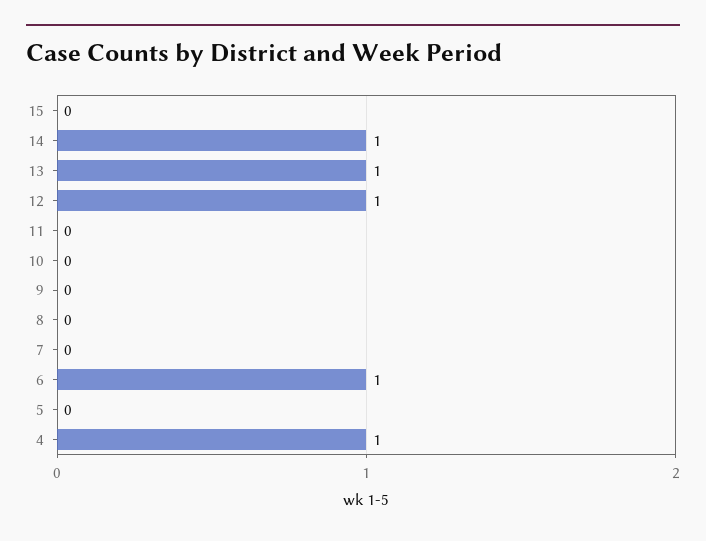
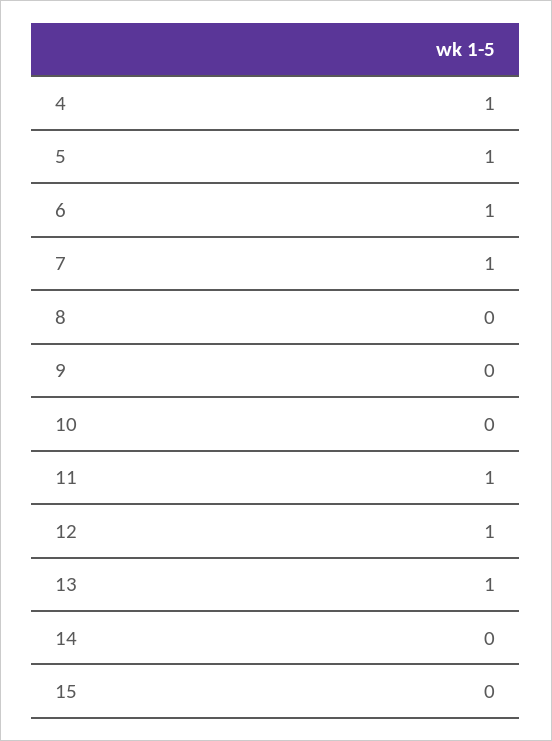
14: 1 -> 0
11: 0 -> 1
7: 0 -> 1
5: 0 -> 1

